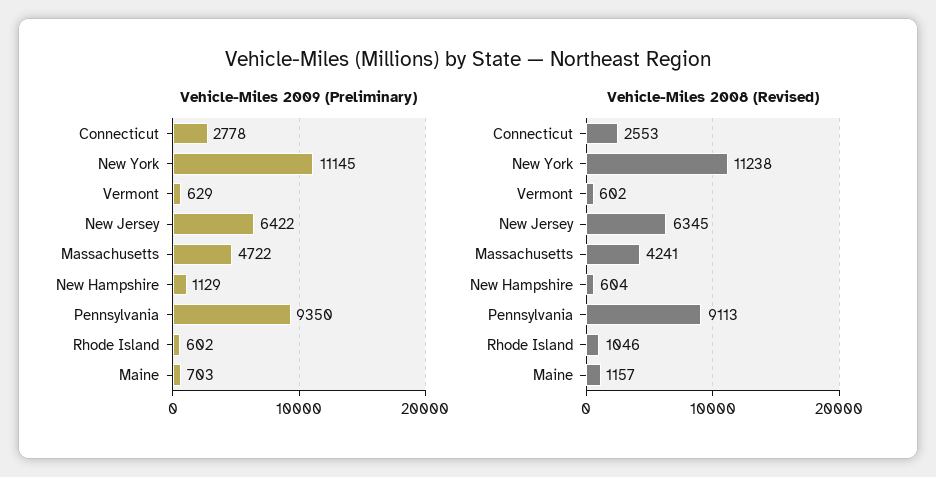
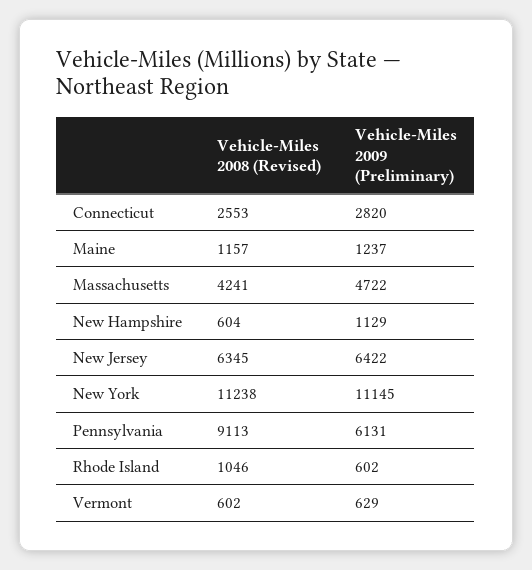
Vehicle-Miles 2009 (Preliminary), Connecticut: 2778 -> 2820
Vehicle-Miles 2009 (Preliminary), Pennsylvania: 9350 -> 6131
Vehicle-Miles 2009 (Preliminary), Maine: 703 -> 1237

